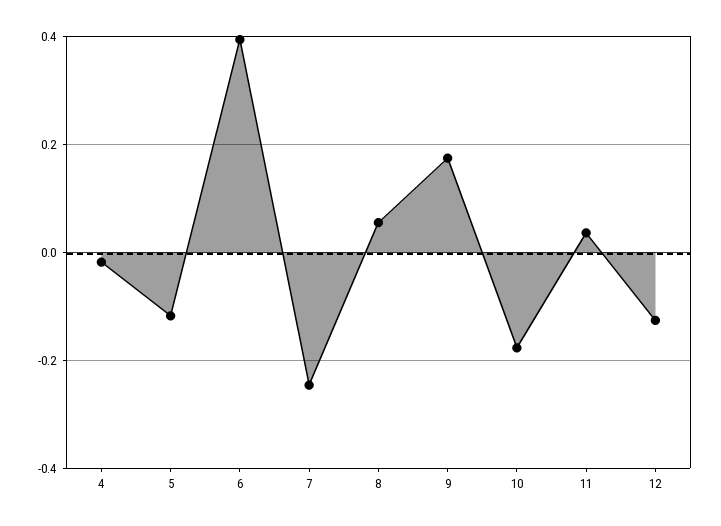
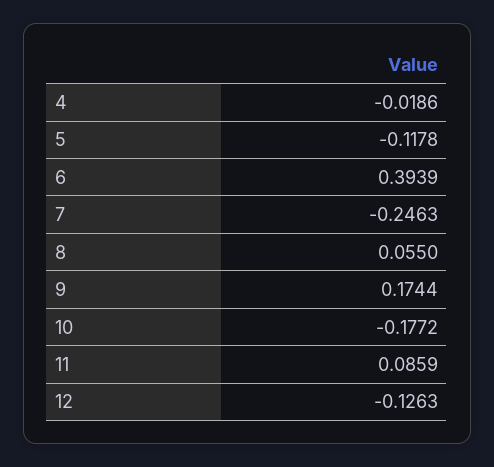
11: 0.04 -> 0.0859

